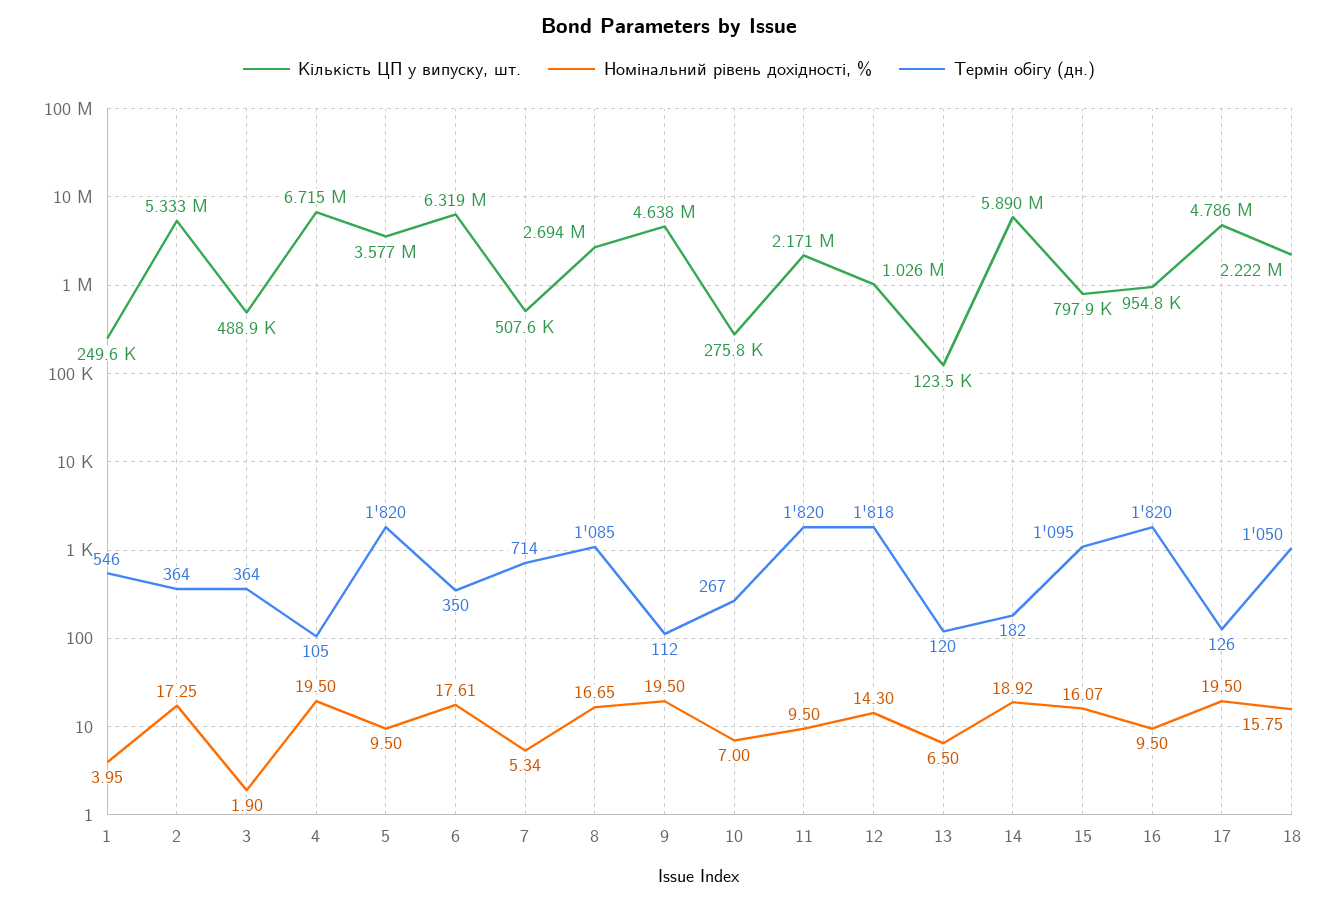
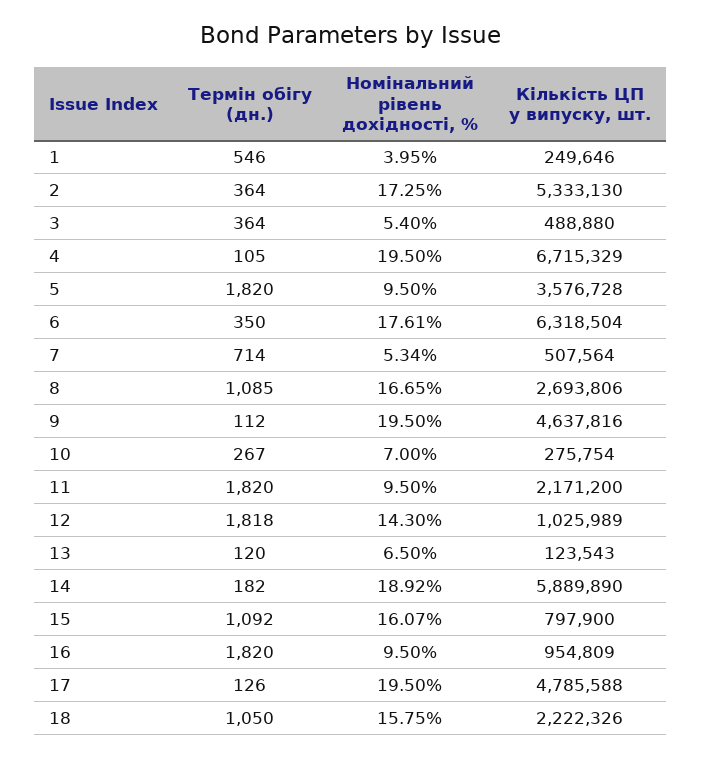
Номінальний рівень дохідності, %, 3: 1.9 -> 5.4
Термін обігу (дн.), 15: 1095 -> 1092

